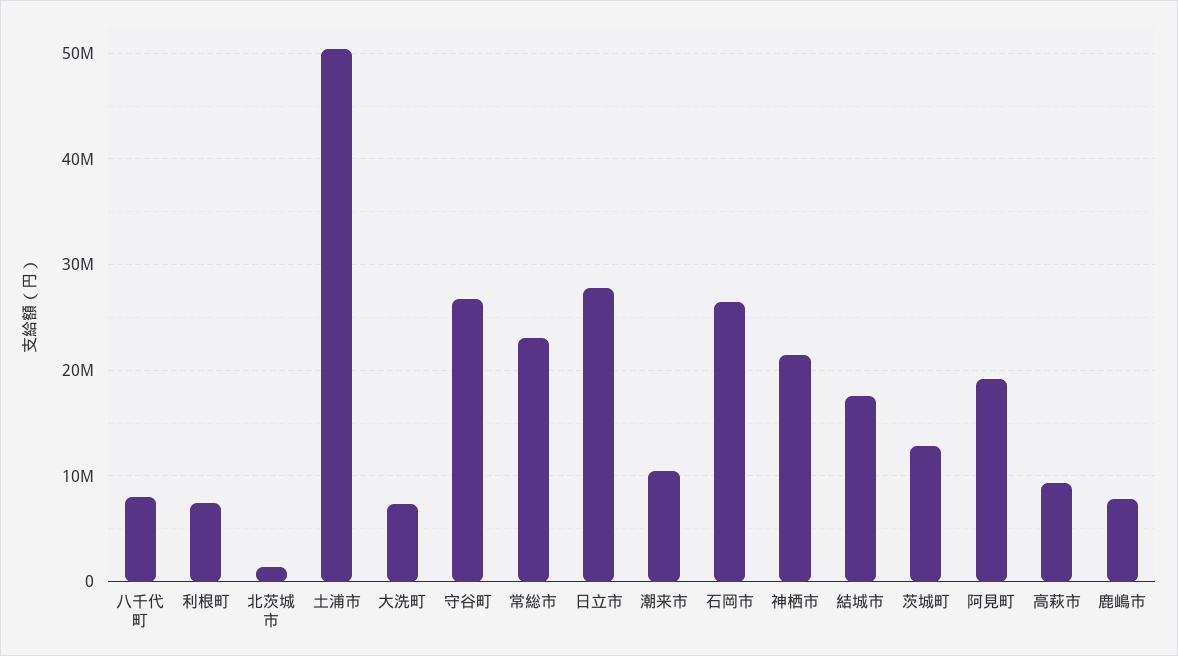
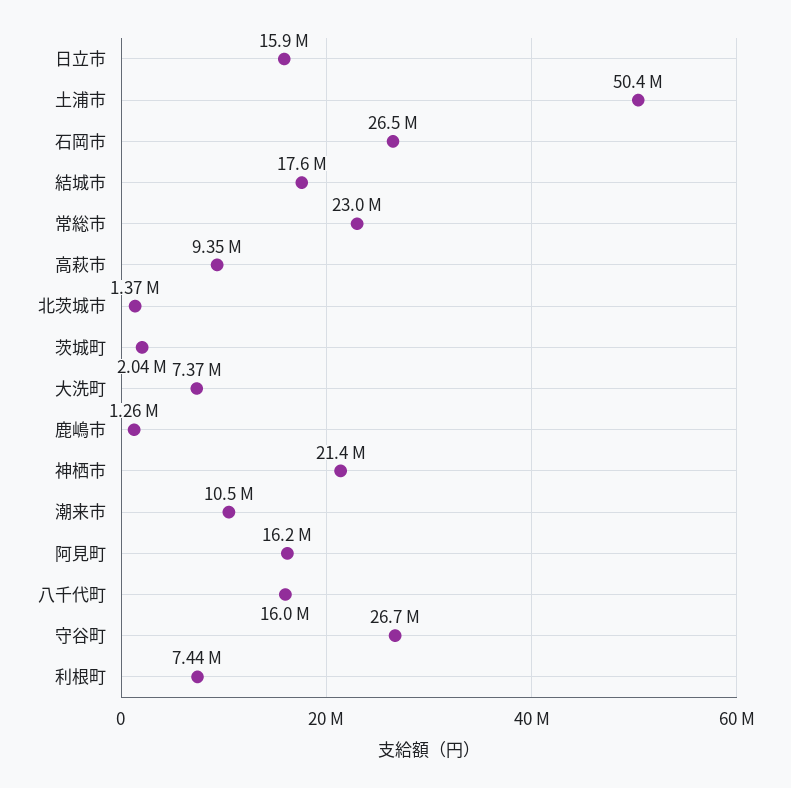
八千代町: 8000000 -> 16000000
日立市: 28000000 -> 15900000
茨城町: 13000000 -> 2040000
阿見町: 19000000 -> 16200000
鹿嶋市: 8000000 -> 1260000

